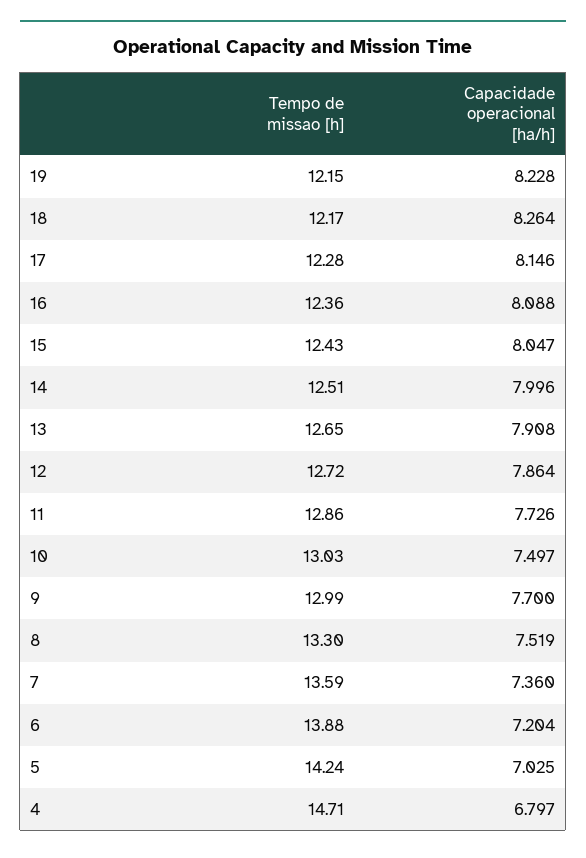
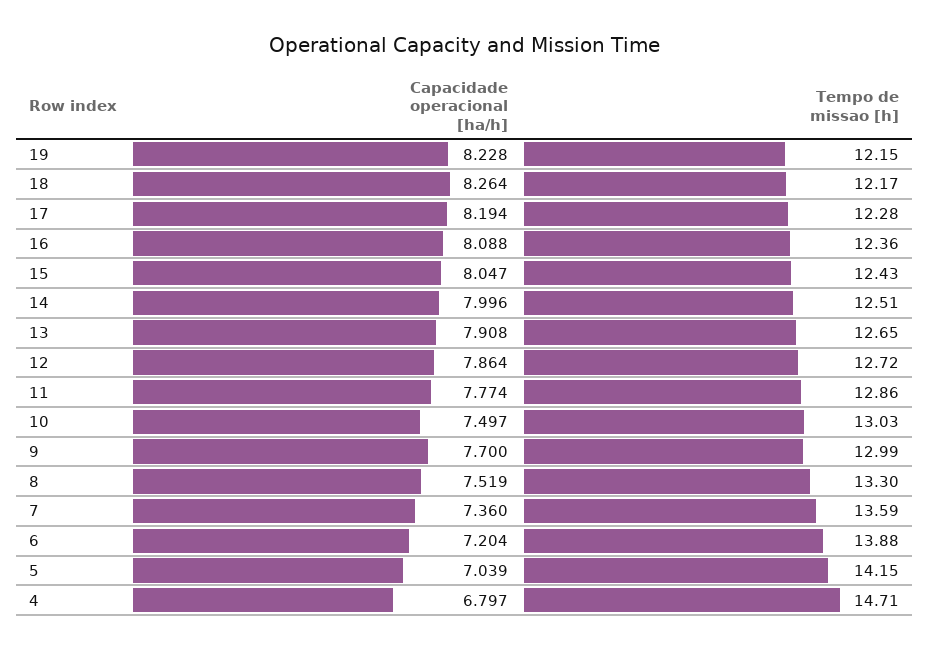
Capacidade operacional [ha/h], 17: 8.146 -> 8.194
Capacidade operacional [ha/h], 11: 7.726 -> 7.774
Tempo de missao [h], 5: 14.24 -> 14.15
Capacidade operacional [ha/h], 5: 7.025 -> 7.039

